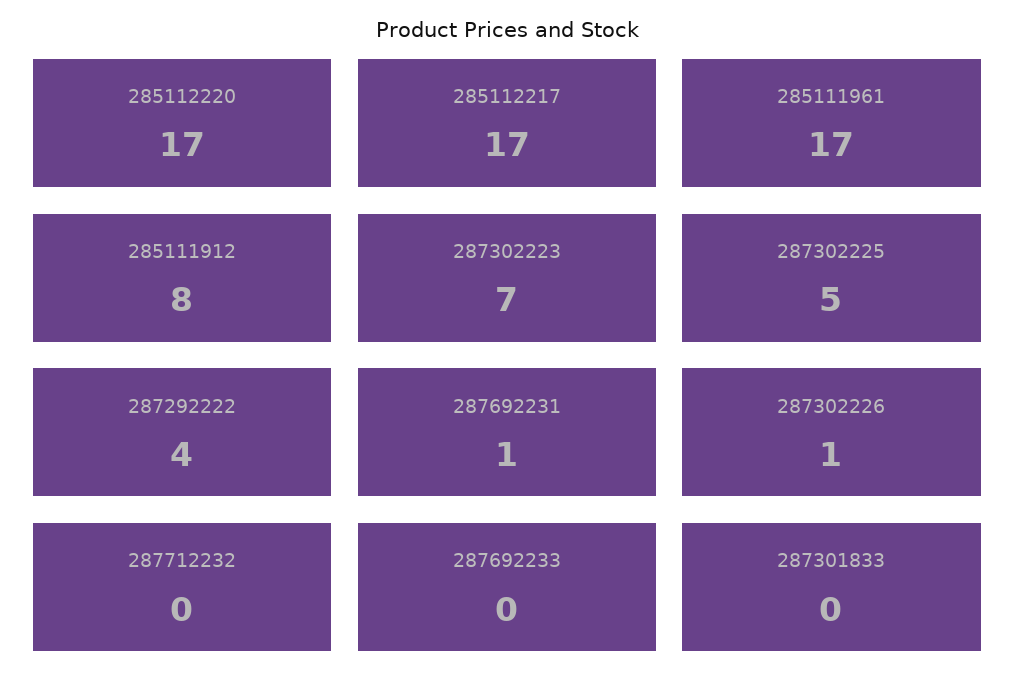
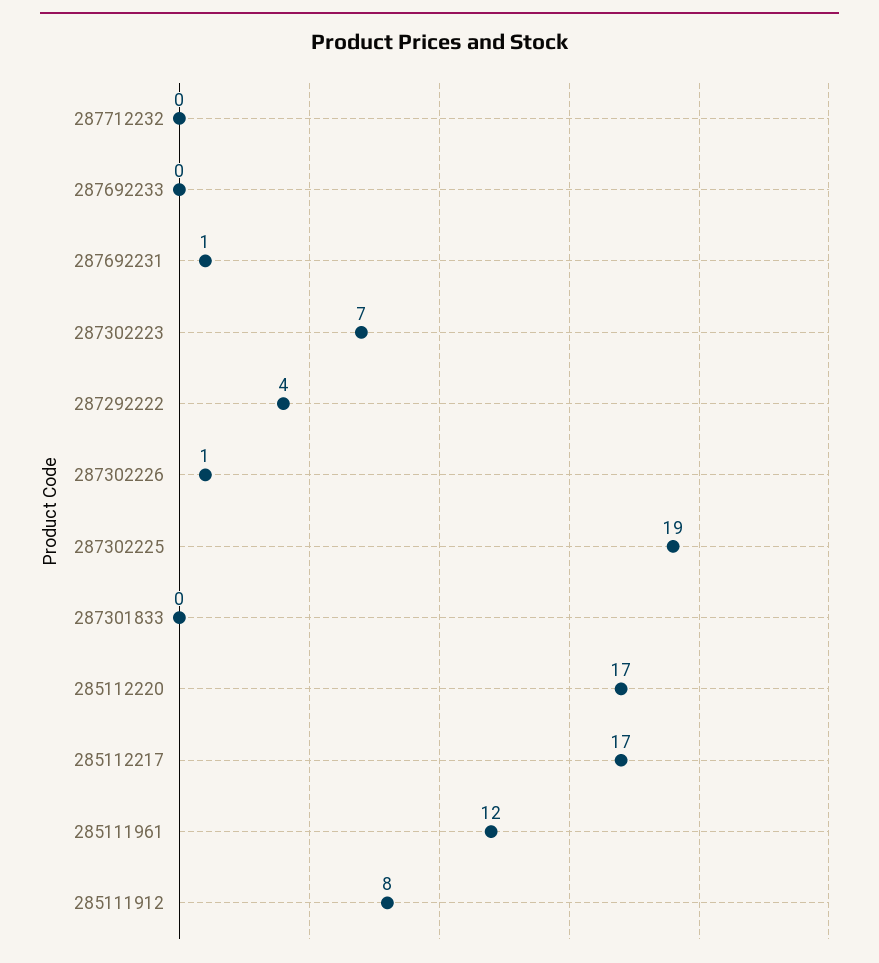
285111961: 17 -> 12
287302225: 5 -> 19

